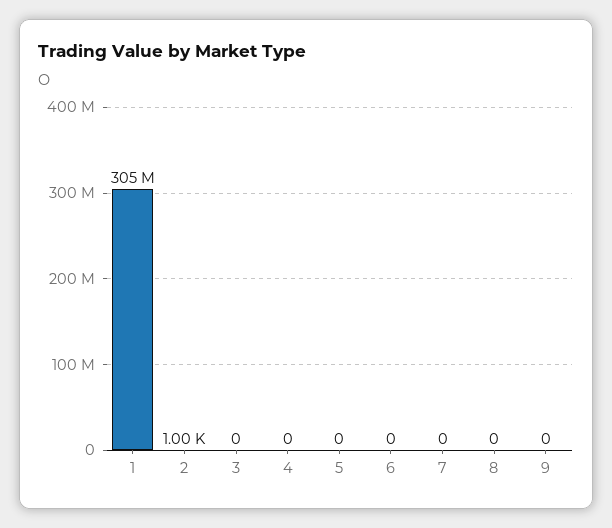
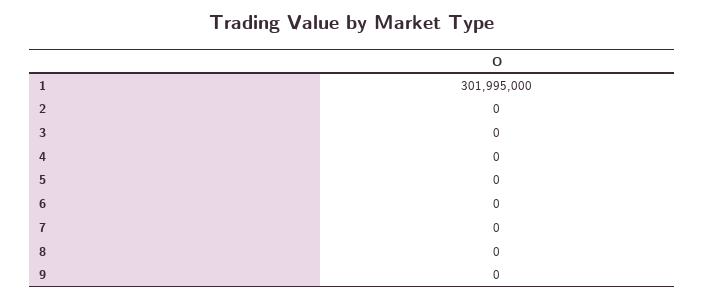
1: 305000000 -> 301995000
2: 1000 -> 0

